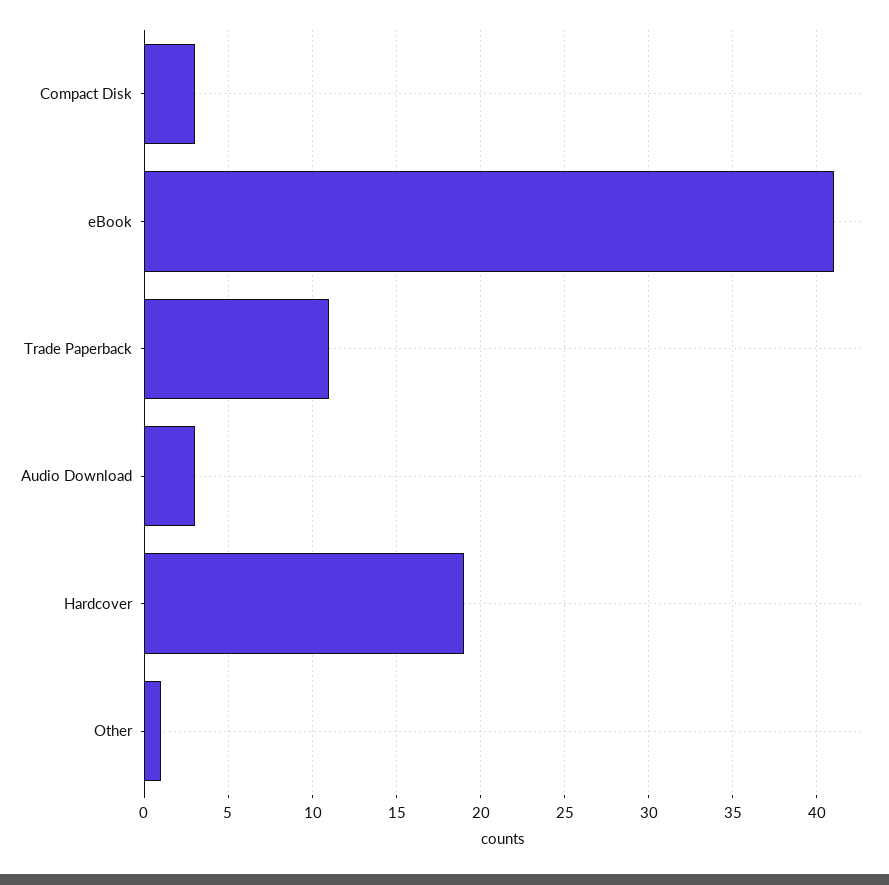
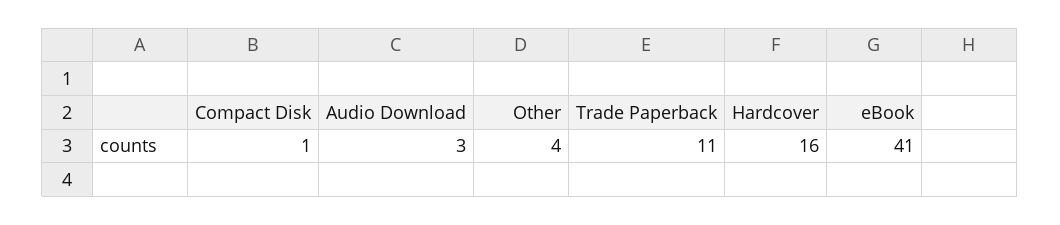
Compact Disk: 3 -> 1
Hardcover: 19 -> 16
Other: 1 -> 4

